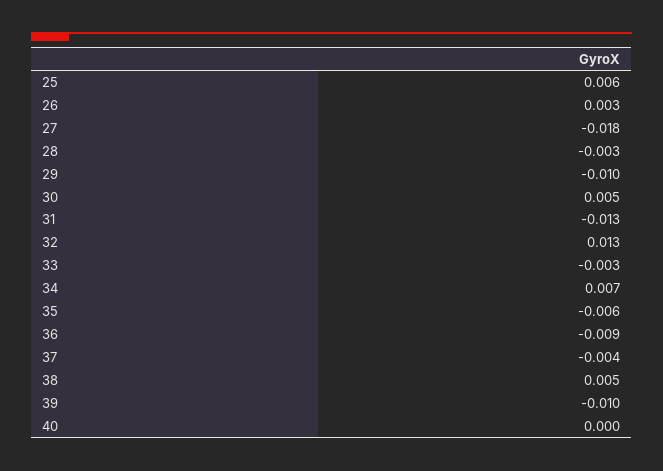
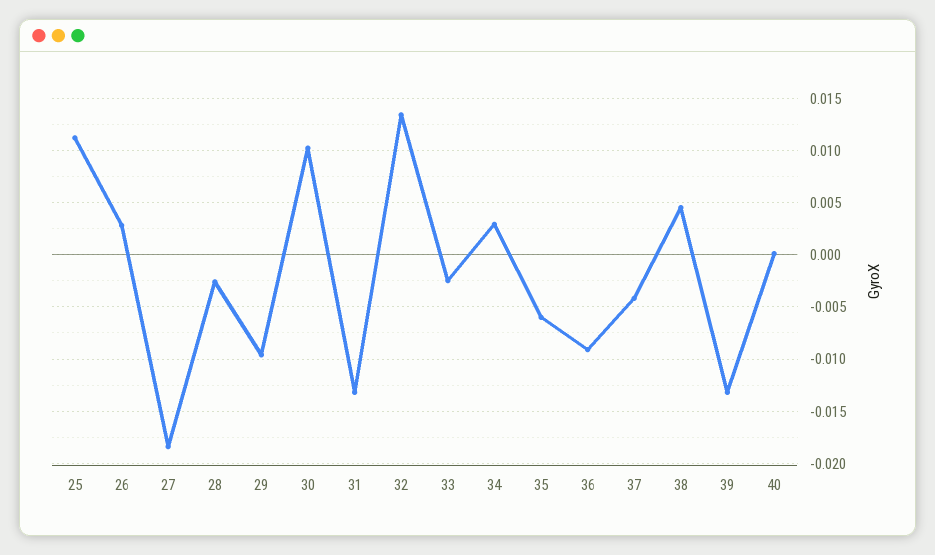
25: 0.006 -> 0.011
30: 0.005 -> 0.01
34: 0.007 -> 0.003
39: -0.01 -> -0.013

